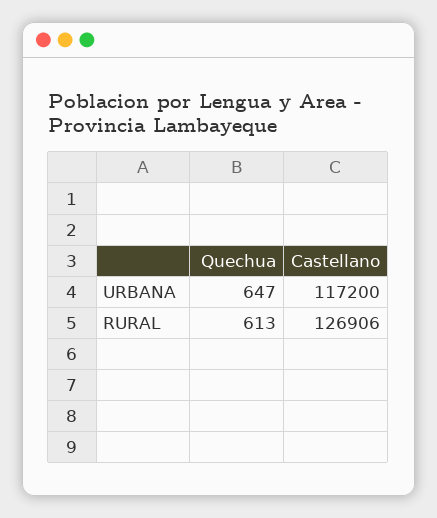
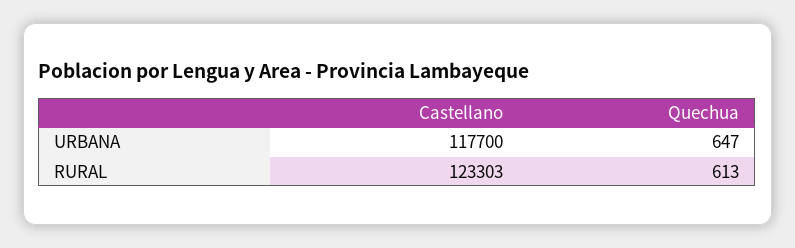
Castellano, URBANA: 117200 -> 117700
Castellano, RURAL: 126906 -> 123303

